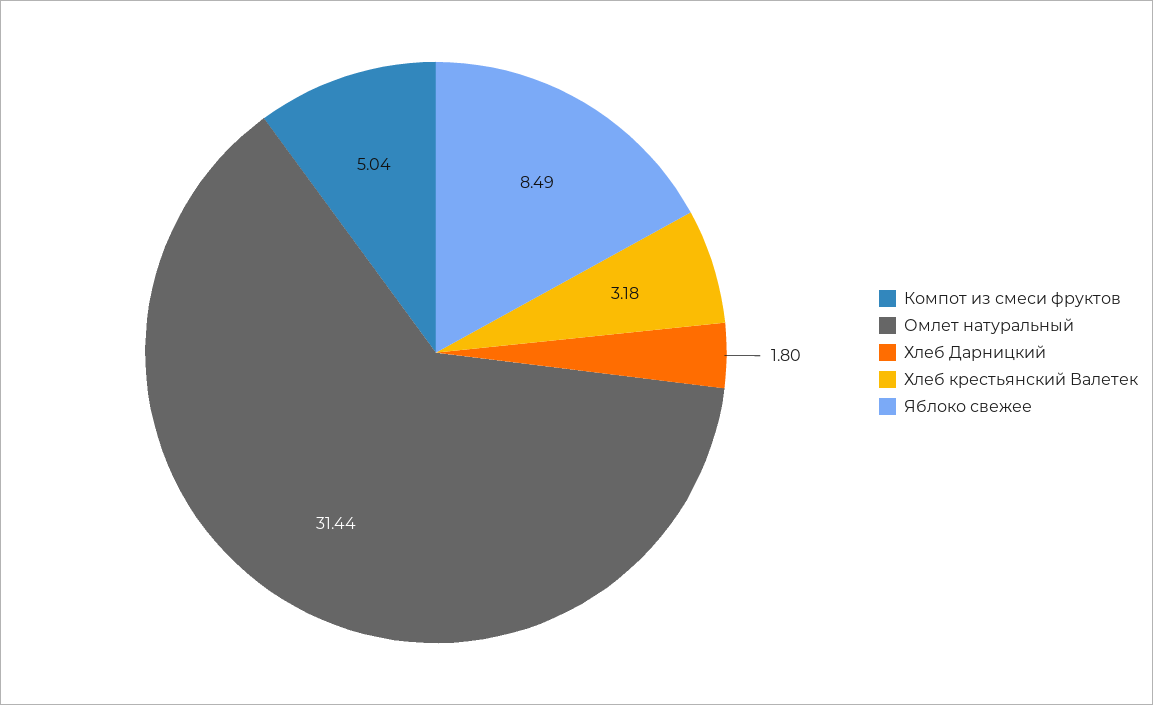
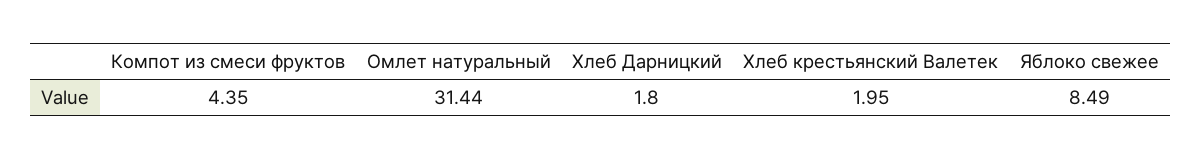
Компот из смеси фруктов: 5.04 -> 4.35
Хлеб крестьянский Валетек: 3.18 -> 1.95

